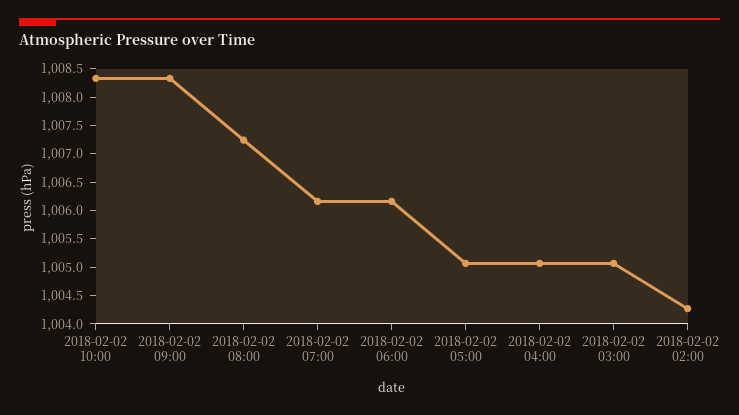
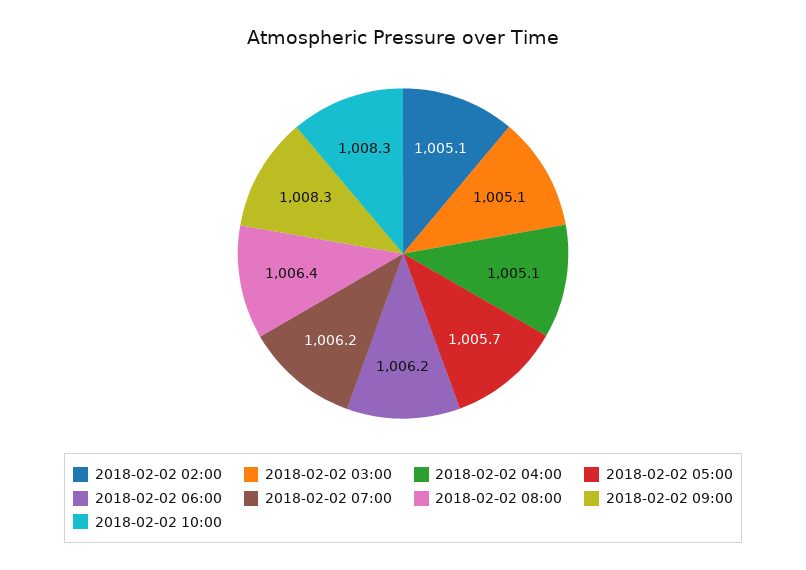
2018-02-02 08:00: 1007.25 -> 1006.4
2018-02-02 05:00: 1005 -> 1005.7
2018-02-02 02:00: 1004.25 -> 1005.1

